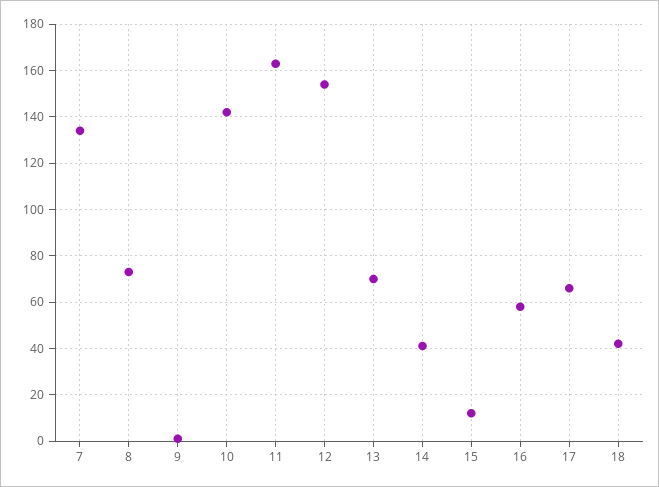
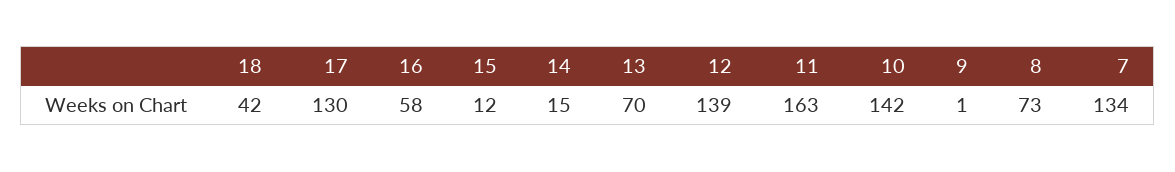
12: 155 -> 139
14: 40 -> 15
17: 65 -> 130

